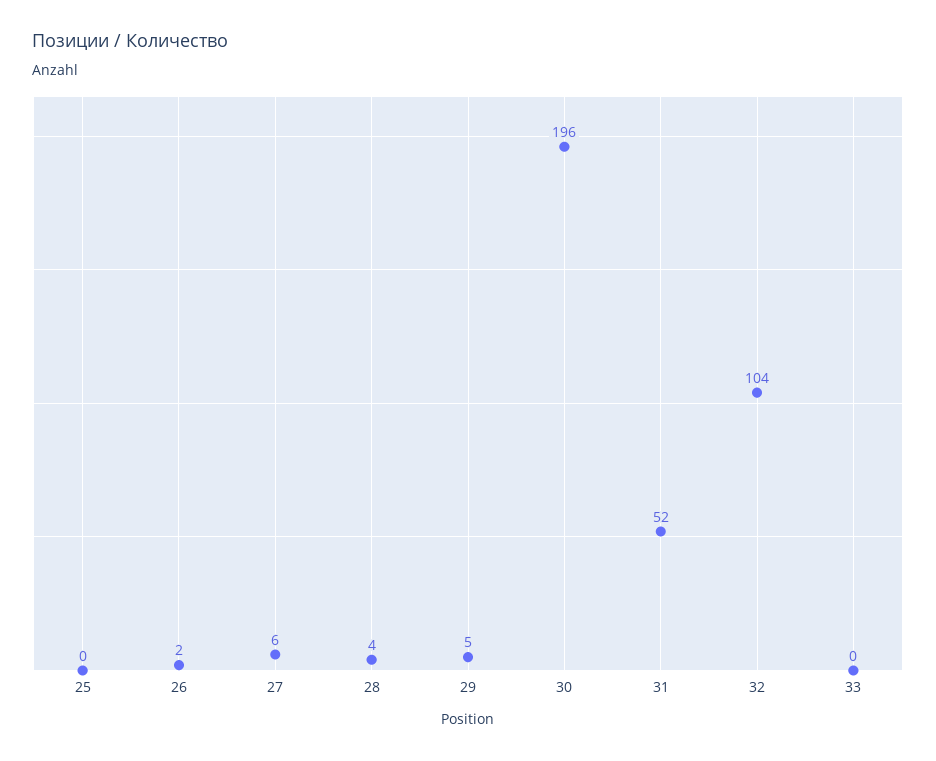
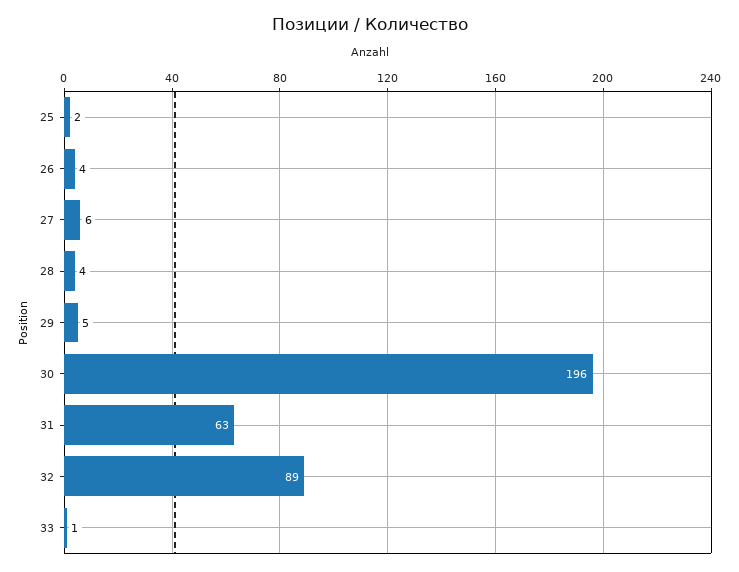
25: 0 -> 2
26: 2 -> 4
31: 52 -> 63
32: 104 -> 89
33: 0 -> 1

